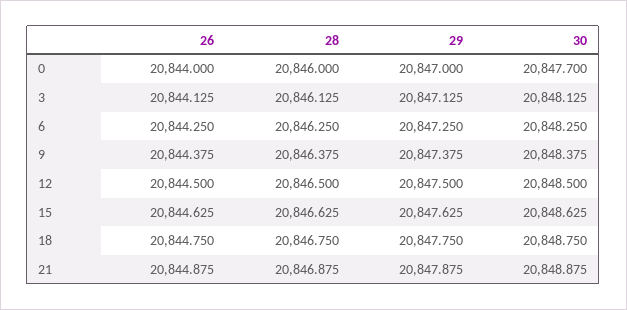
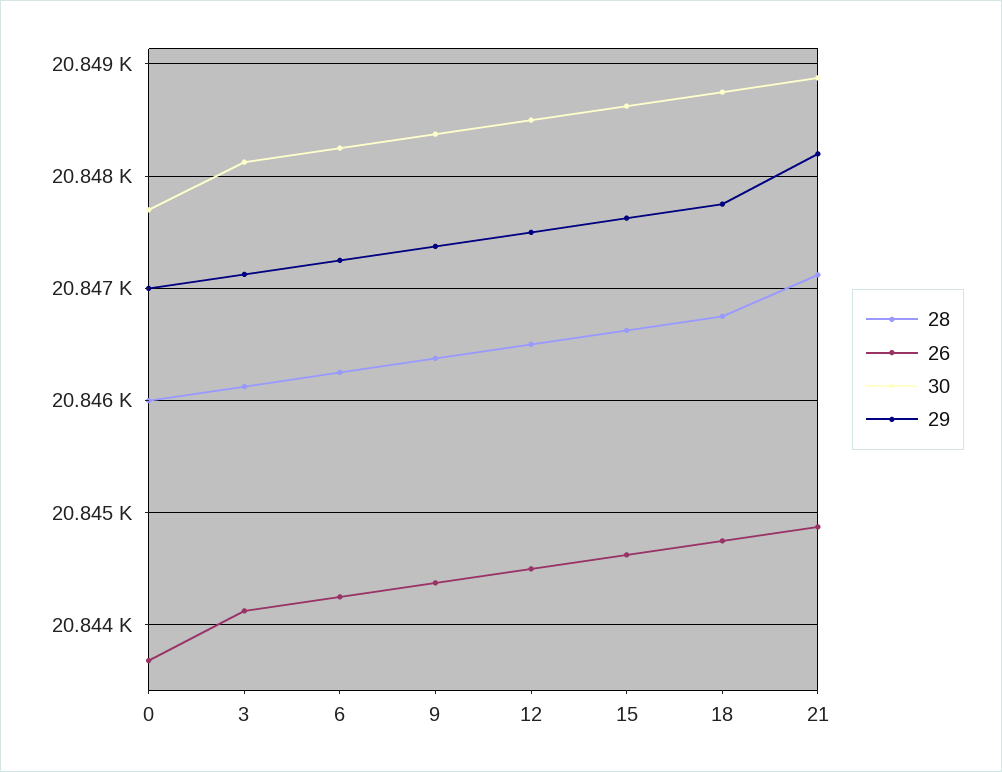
26, 0: 20844 -> 20843.7
28, 21: 20846.875 -> 20847.1
29, 21: 20847.875 -> 20848.2

